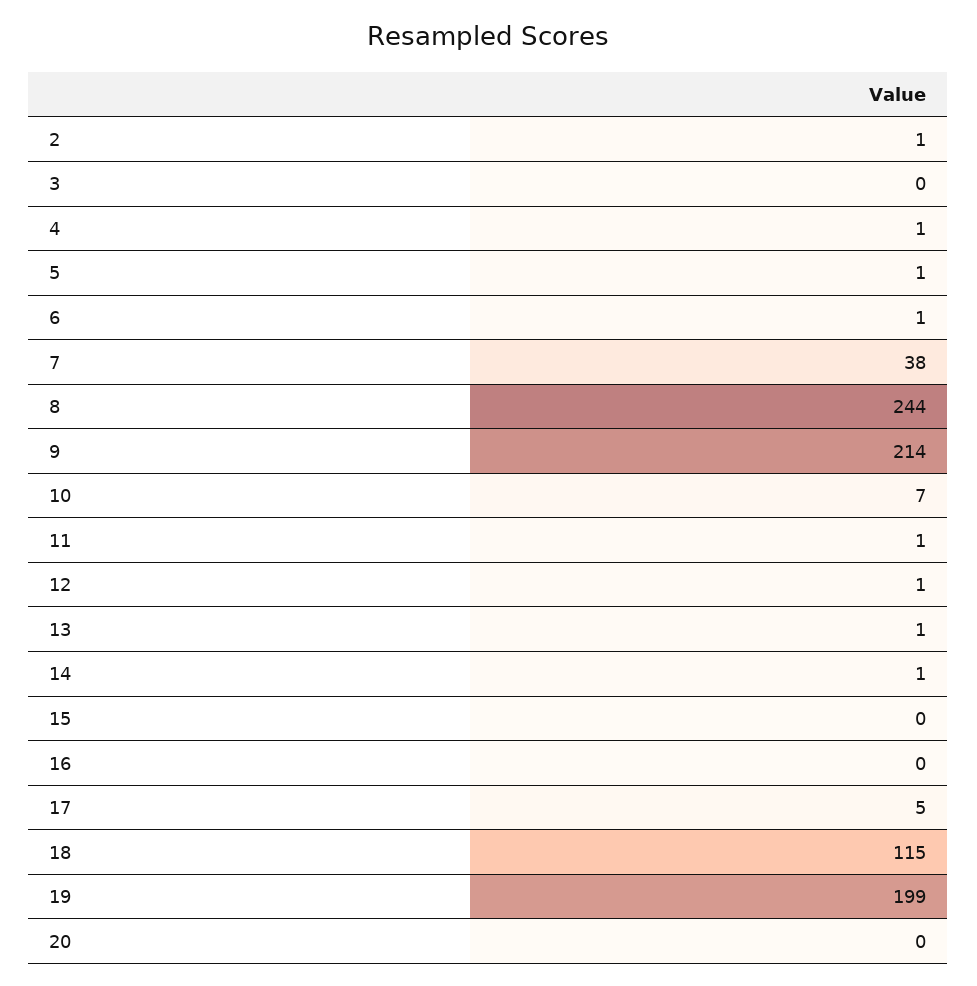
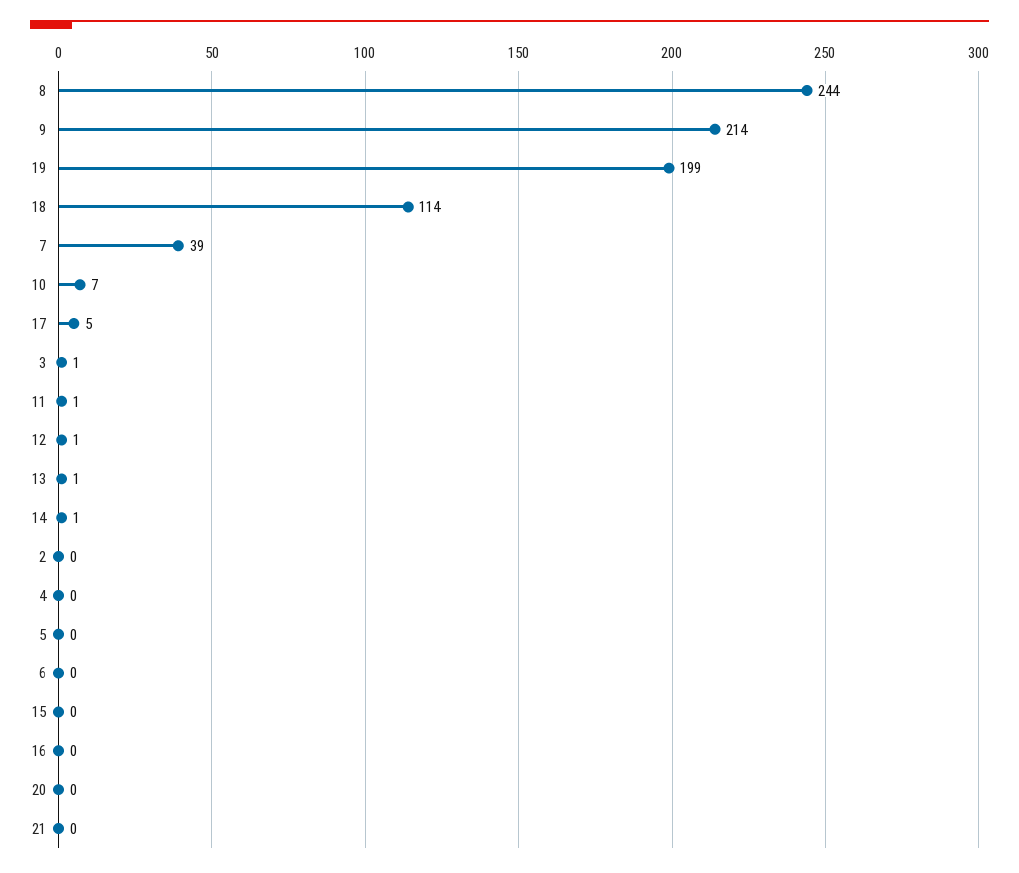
2: 1 -> 0
3: 0 -> 1
4: 1 -> 0
5: 1 -> 0
6: 1 -> 0
7: 38 -> 39
18: 115 -> 114
21: none -> 0

